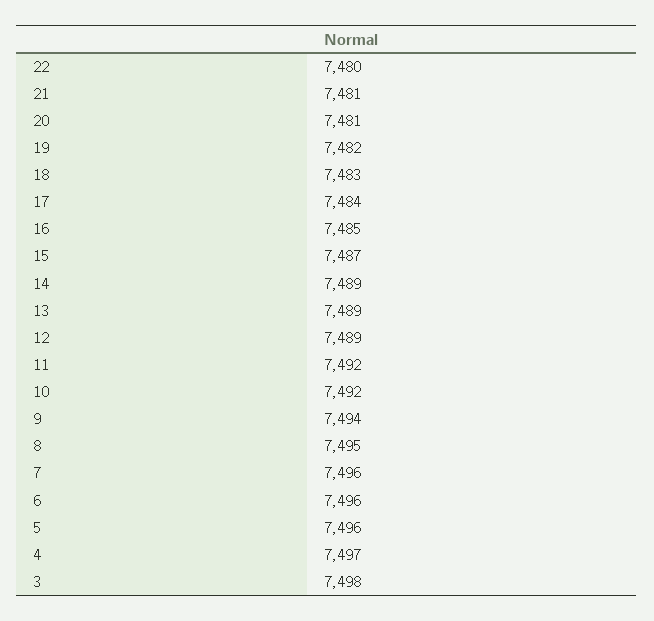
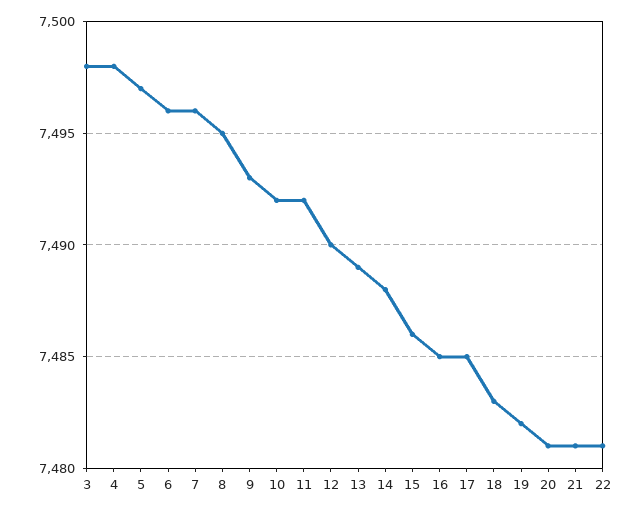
22: 7480 -> 7481
17: 7484 -> 7485
15: 7487 -> 7486
14: 7489 -> 7488
12: 7489 -> 7490
9: 7494 -> 7493
5: 7496 -> 7497
4: 7497 -> 7498

